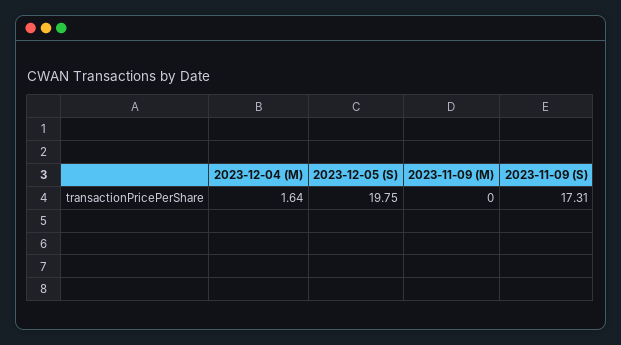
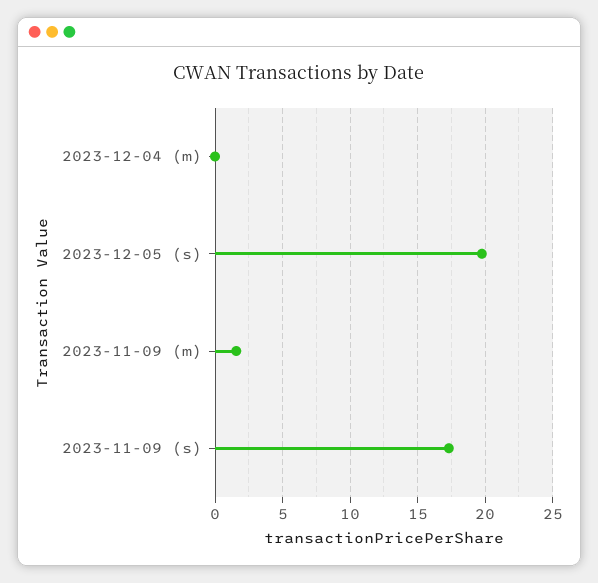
2023-12-04 (M): 1.64 -> 0
2023-11-09 (M): 0 -> 1.5

